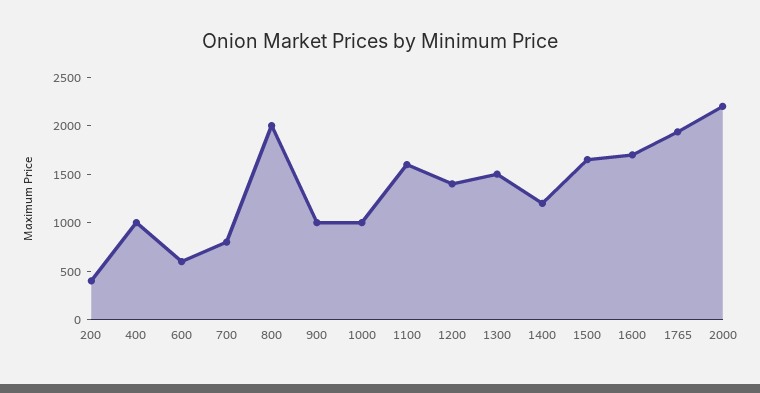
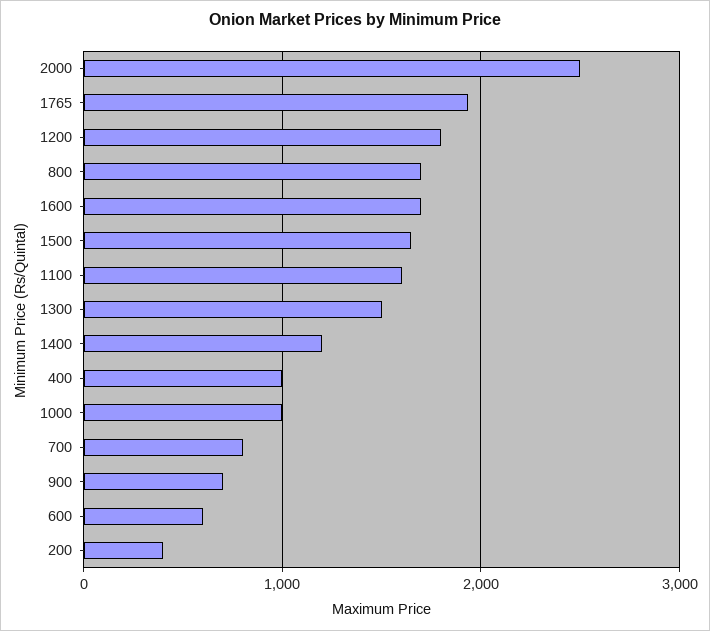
800: 2000 -> 1700
900: 1000 -> 700
1200: 1400 -> 1800
2000: 2200 -> 2500

